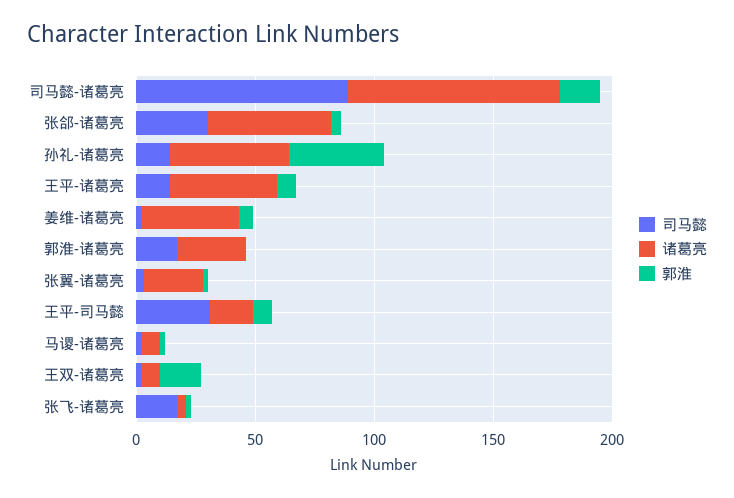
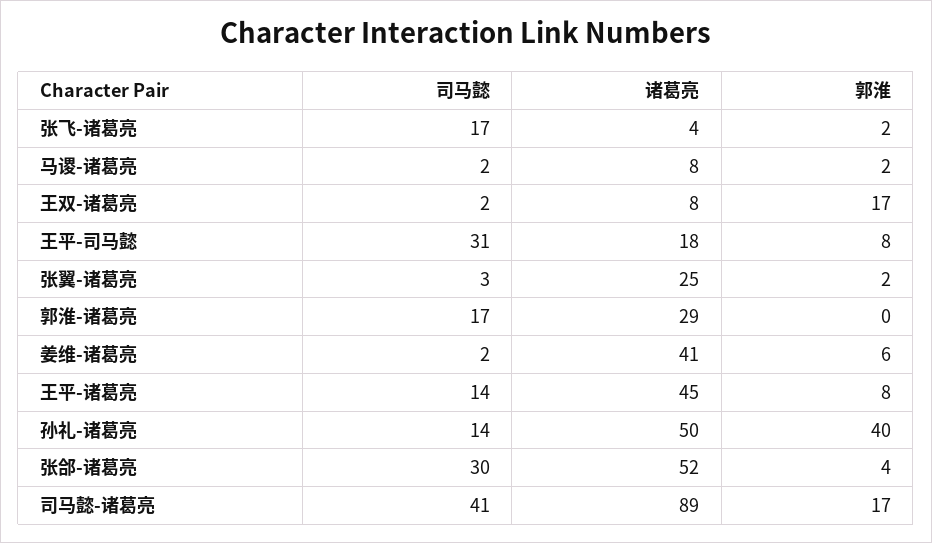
司马懿, 司马懿-诸葛亮: 90 -> 41

